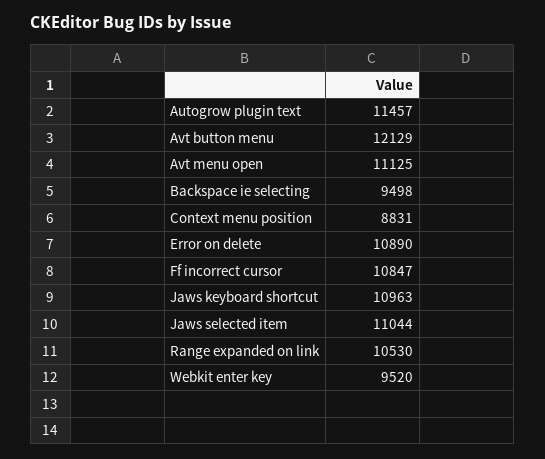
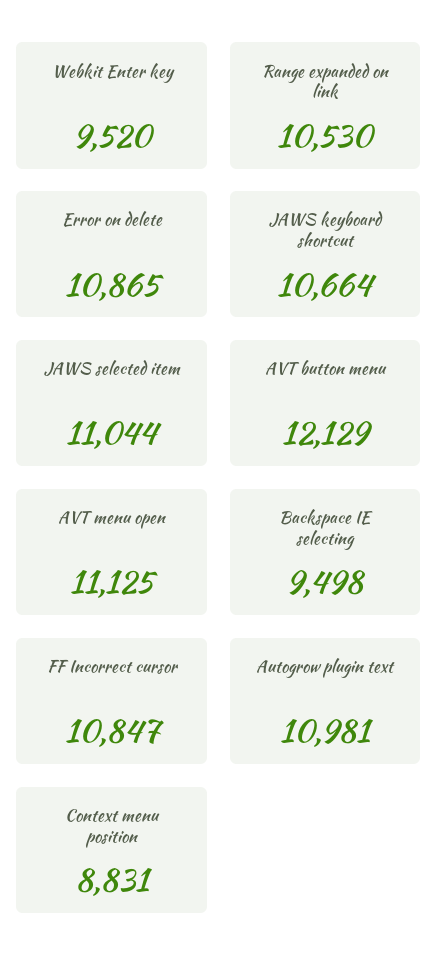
Autogrow plugin text: 11457 -> 10981
Error on delete: 10890 -> 10865
Jaws keyboard shortcut: 10963 -> 10664

